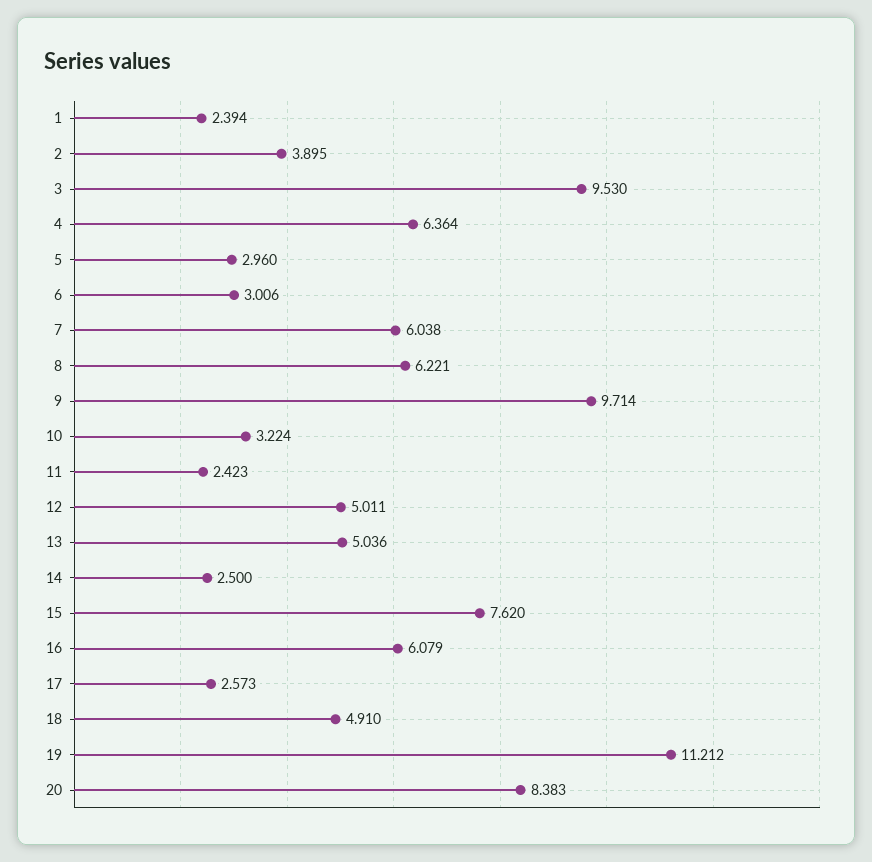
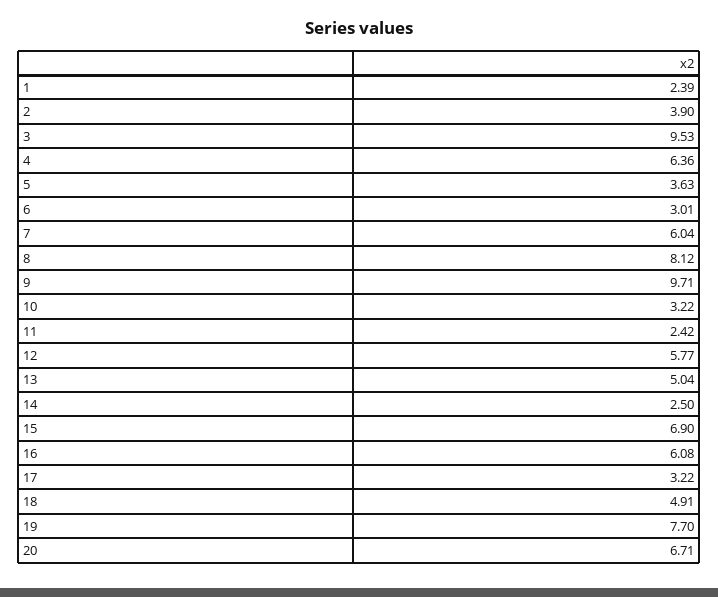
5: 2.96 -> 3.63
8: 6.221 -> 8.12
12: 5.011 -> 5.77
15: 7.62 -> 6.9
17: 2.573 -> 3.22
19: 11.212 -> 7.7
20: 8.383 -> 6.71

